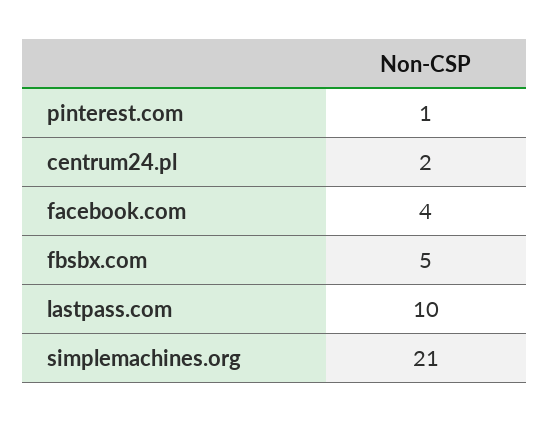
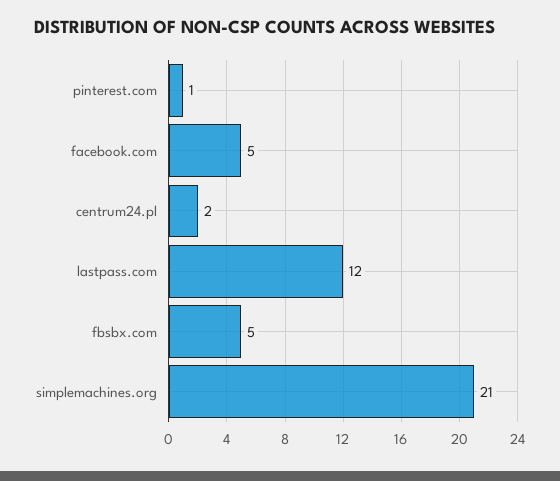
facebook.com: 4 -> 5
lastpass.com: 10 -> 12

